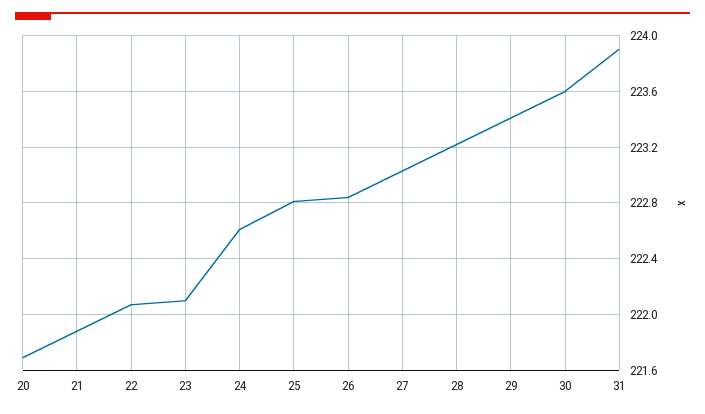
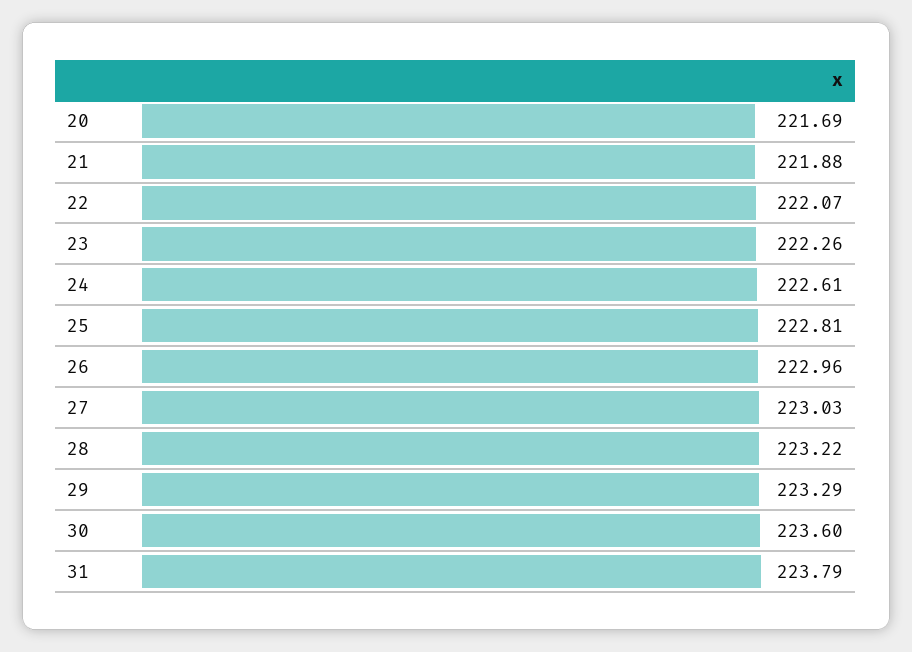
23: 222.1 -> 222.26
26: 222.85 -> 222.96
29: 223.4 -> 223.29
31: 223.9 -> 223.79

